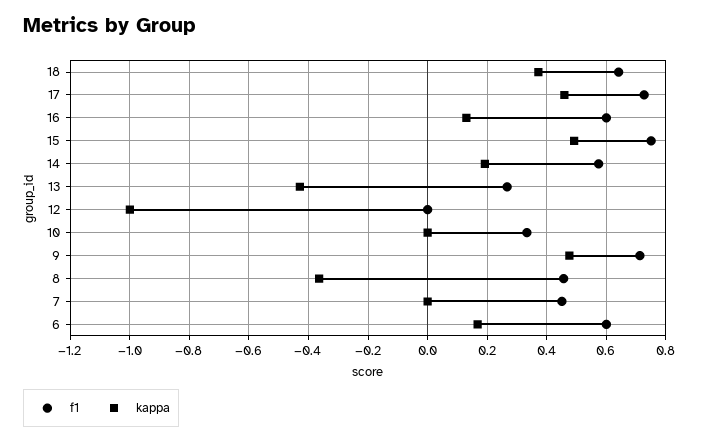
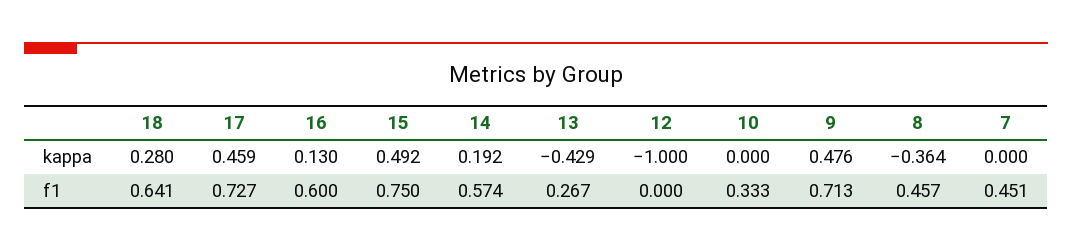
kappa, 18: 0.375 -> 0.28
f1, 6: 0.6 -> none
kappa, 6: 0.175 -> none

